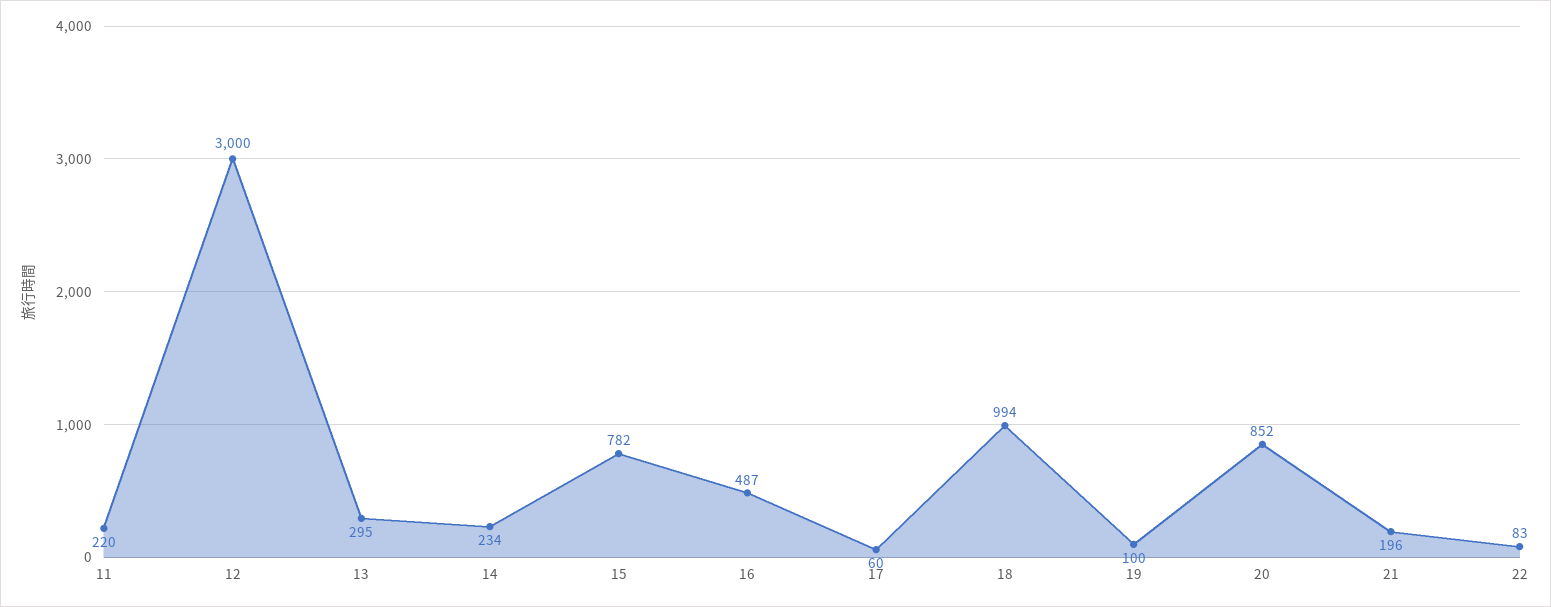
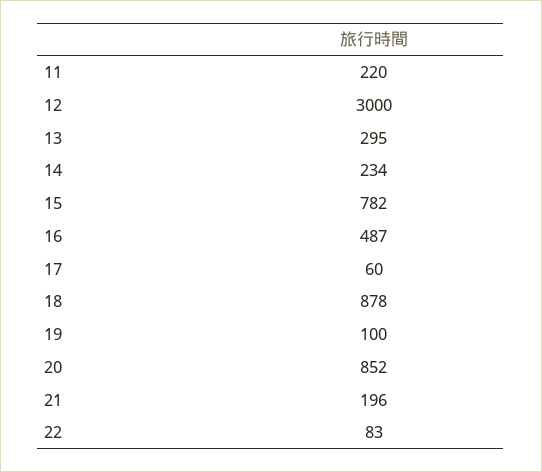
18: 994 -> 878

